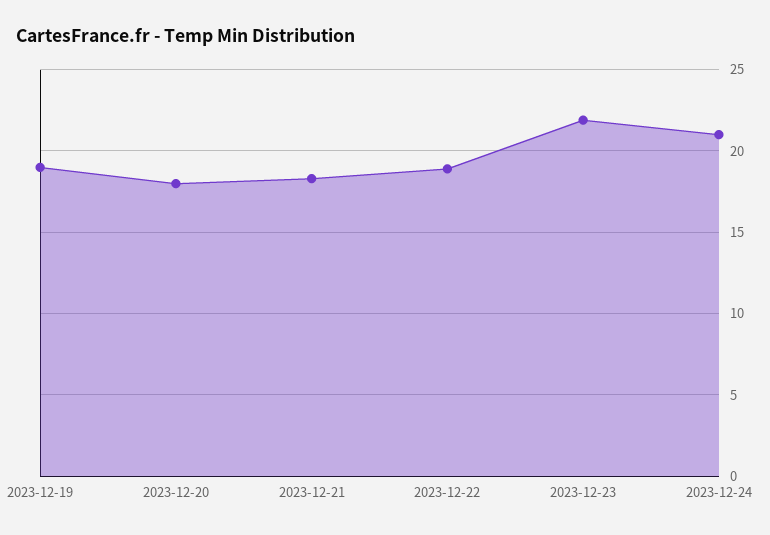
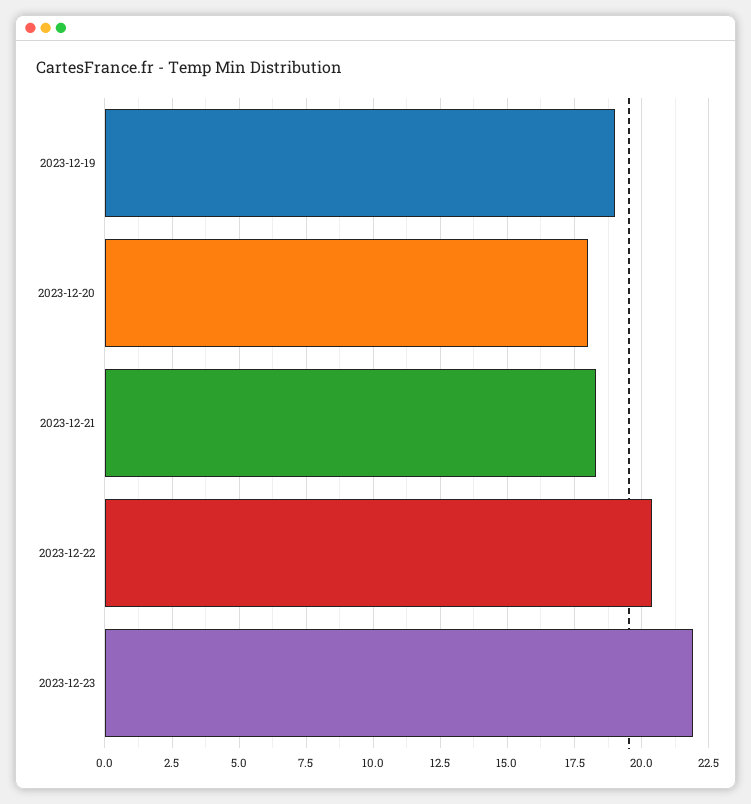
2023-12-22: 19 -> 20.5
2023-12-24: 21 -> none

